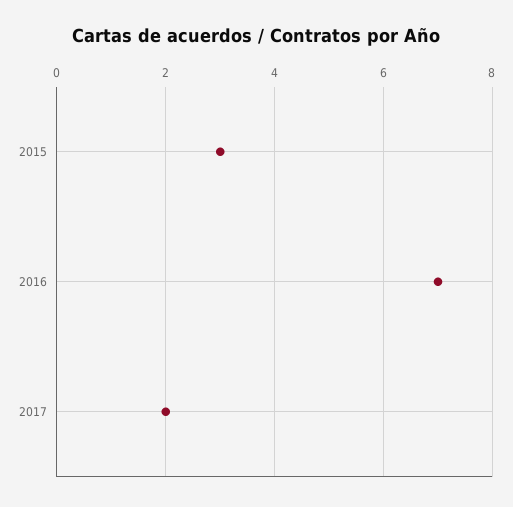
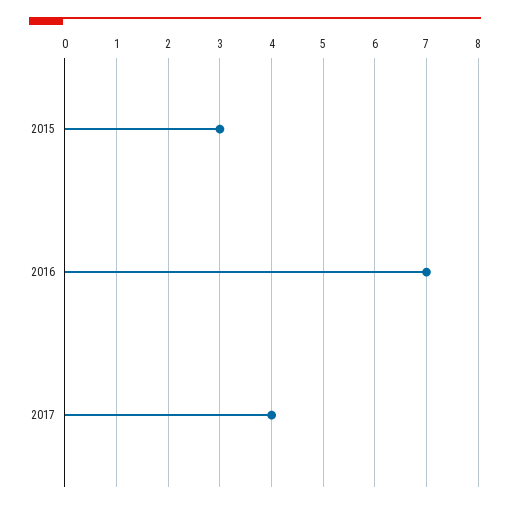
2017: 2 -> 4

